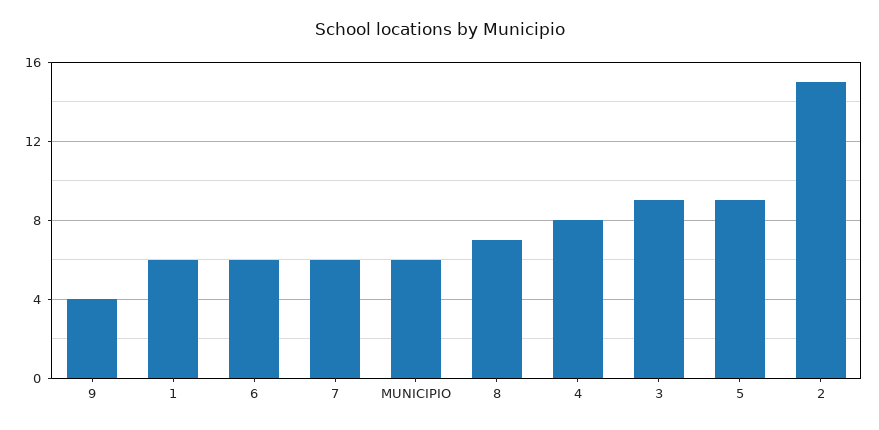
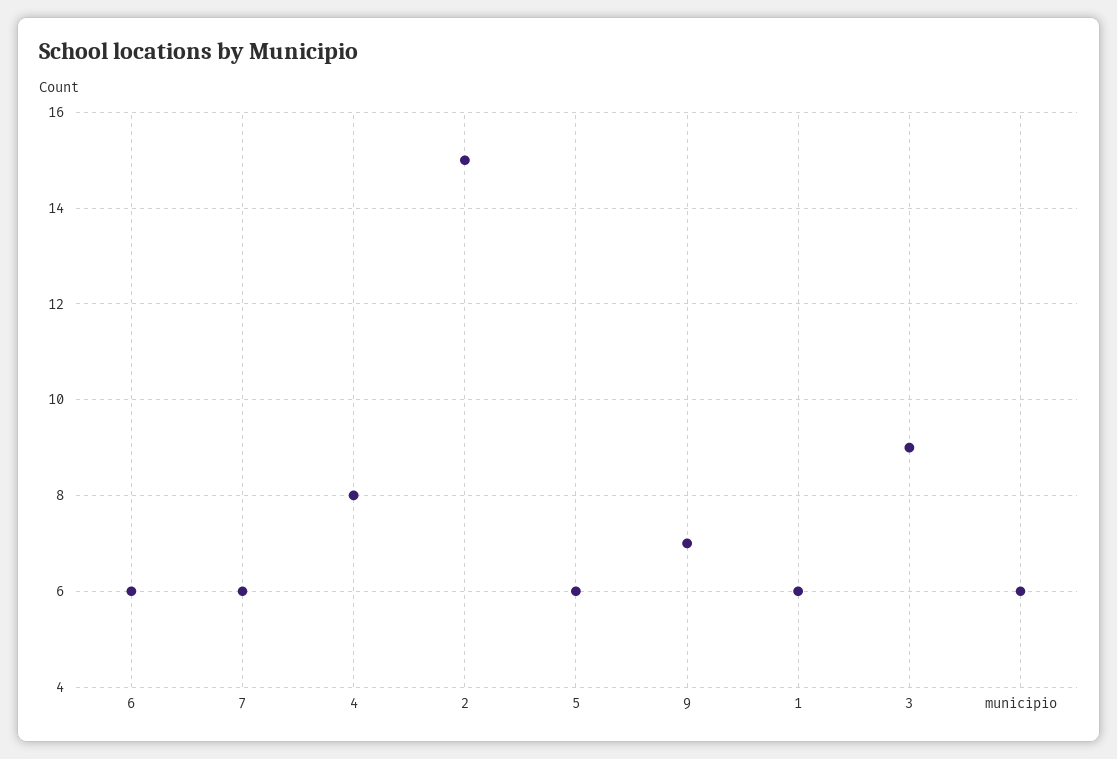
9: 4 -> 7
8: 7 -> none
5: 9 -> 6

